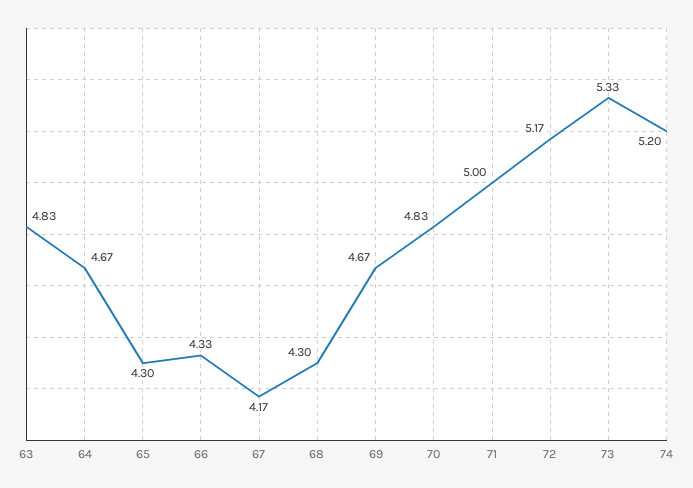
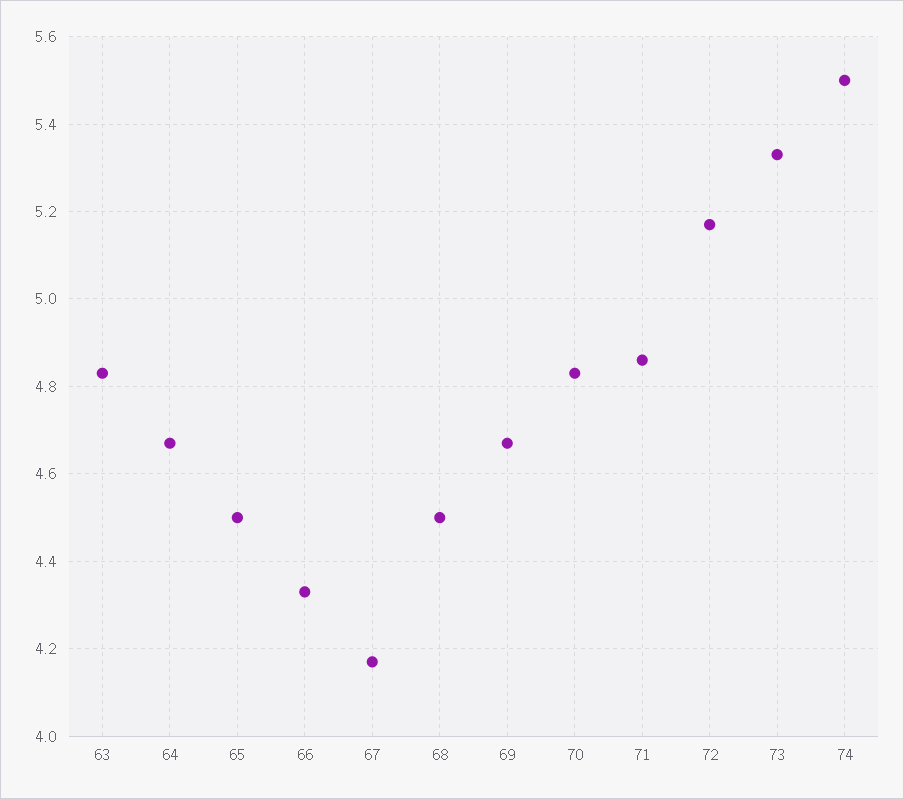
65: 4.3 -> 4.5
68: 4.3 -> 4.5
71: 5 -> 4.85
74: 5.2 -> 5.5

